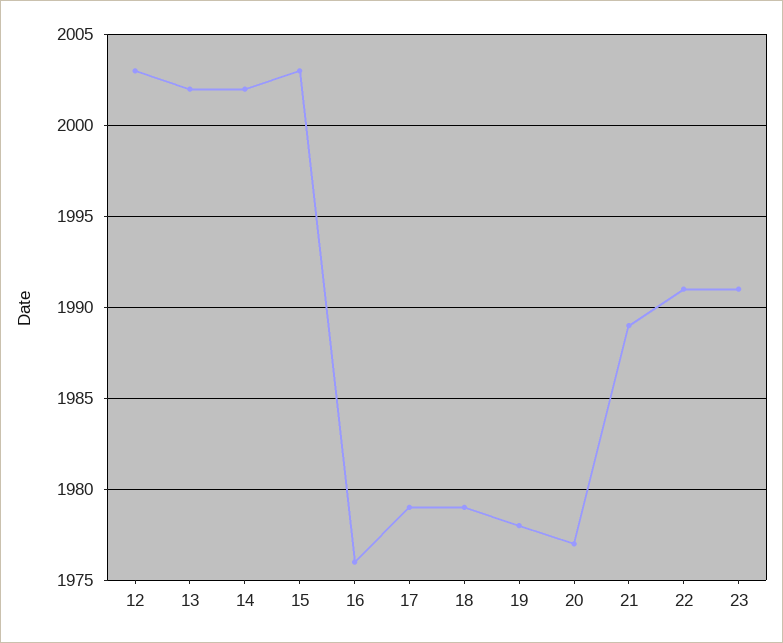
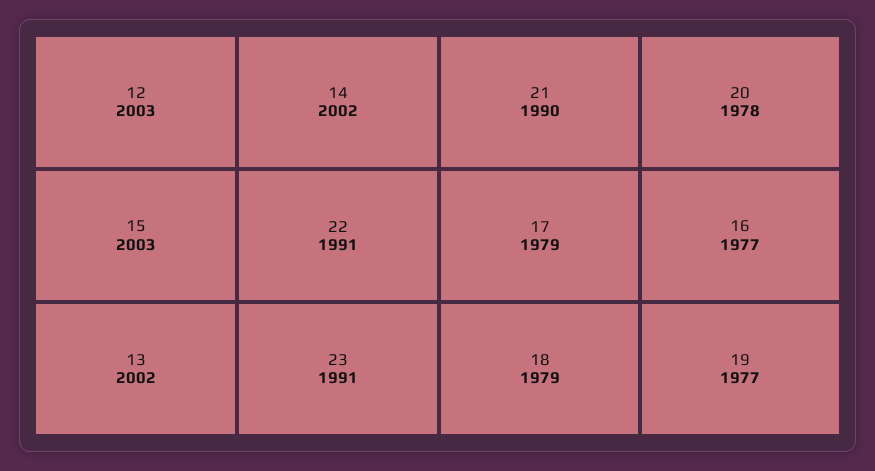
16: 1976 -> 1977
19: 1978 -> 1977
20: 1977 -> 1978
21: 1989 -> 1990

